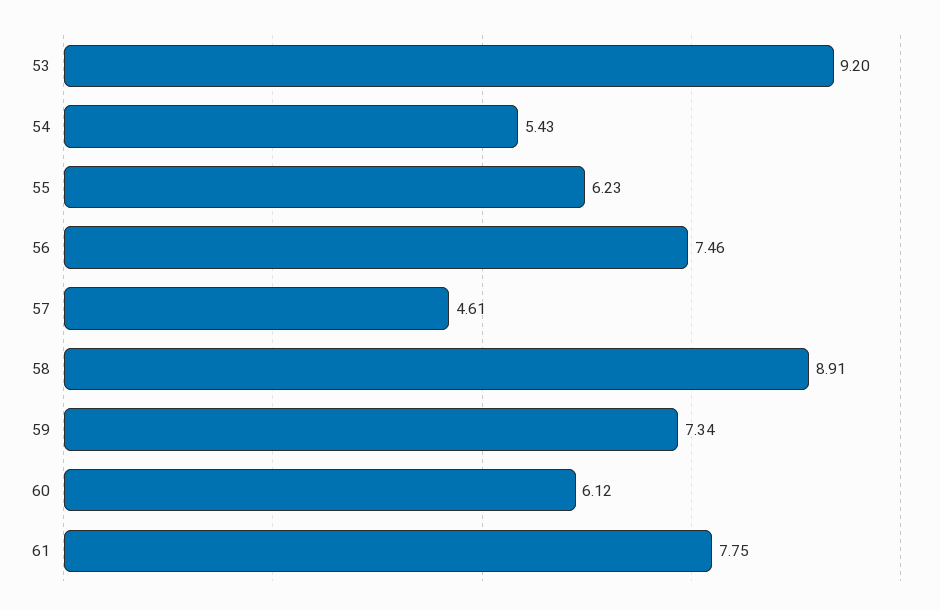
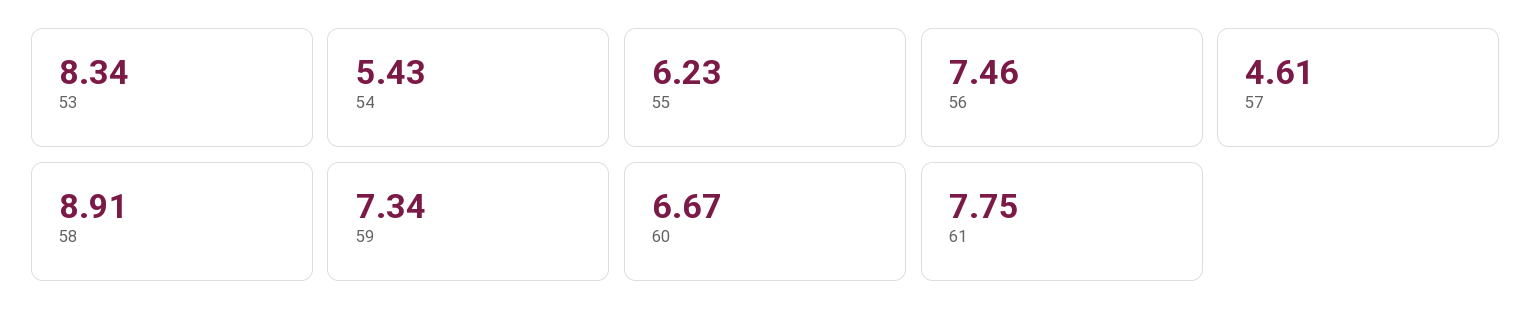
53: 9.2 -> 8.34
60: 6.12 -> 6.67

